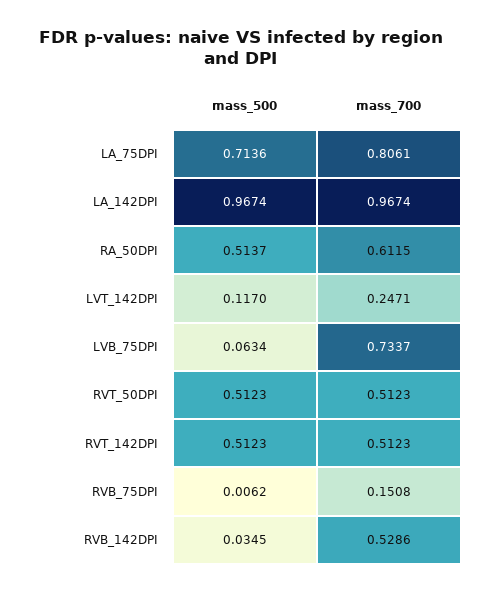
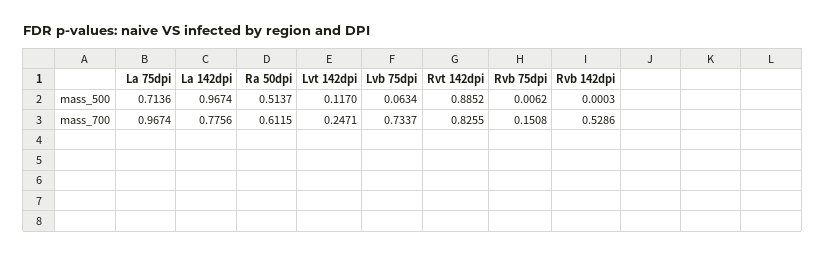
mass_700, LA_75DPI: 0.8061 -> 0.9674
mass_700, LA_142DPI: 0.9674 -> 0.7756
mass_500, RVT_50DPI: 0.5123 -> none
mass_700, RVT_50DPI: 0.5123 -> none
mass_500, RVT_142DPI: 0.5123 -> 0.8852
mass_700, RVT_142DPI: 0.5123 -> 0.8255
mass_500, RVB_142DPI: 0.0345 -> 0.0003

